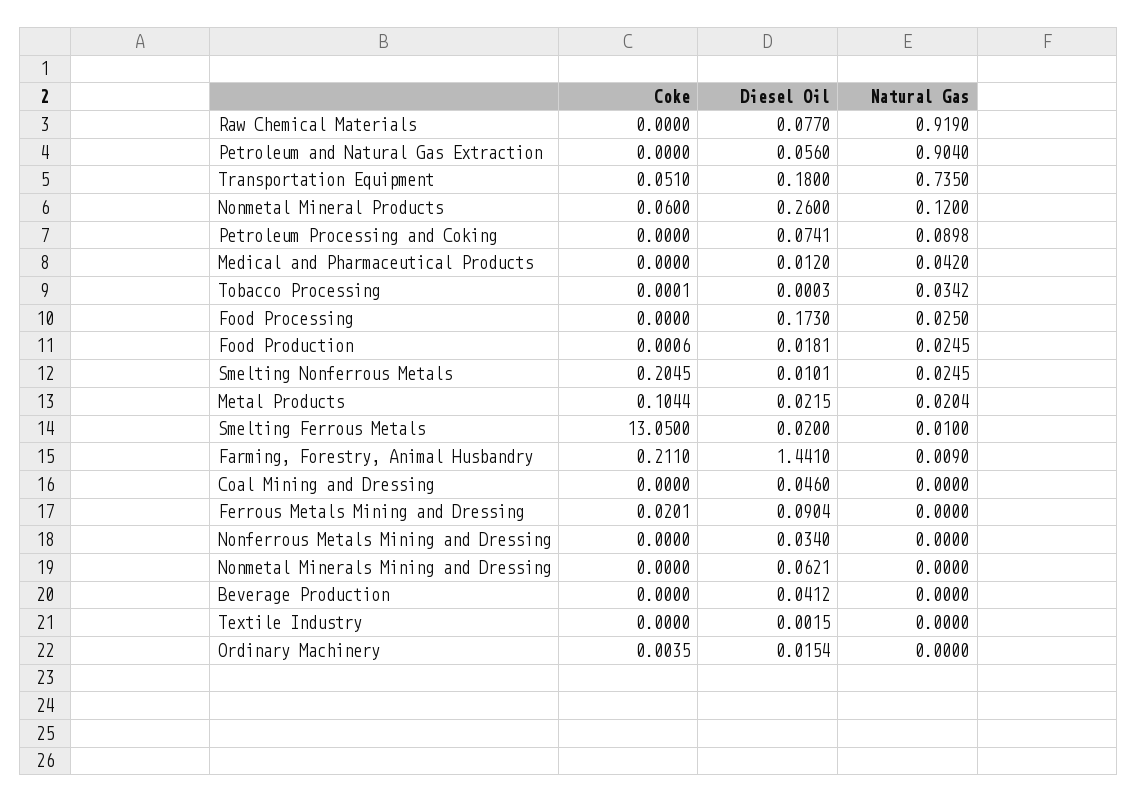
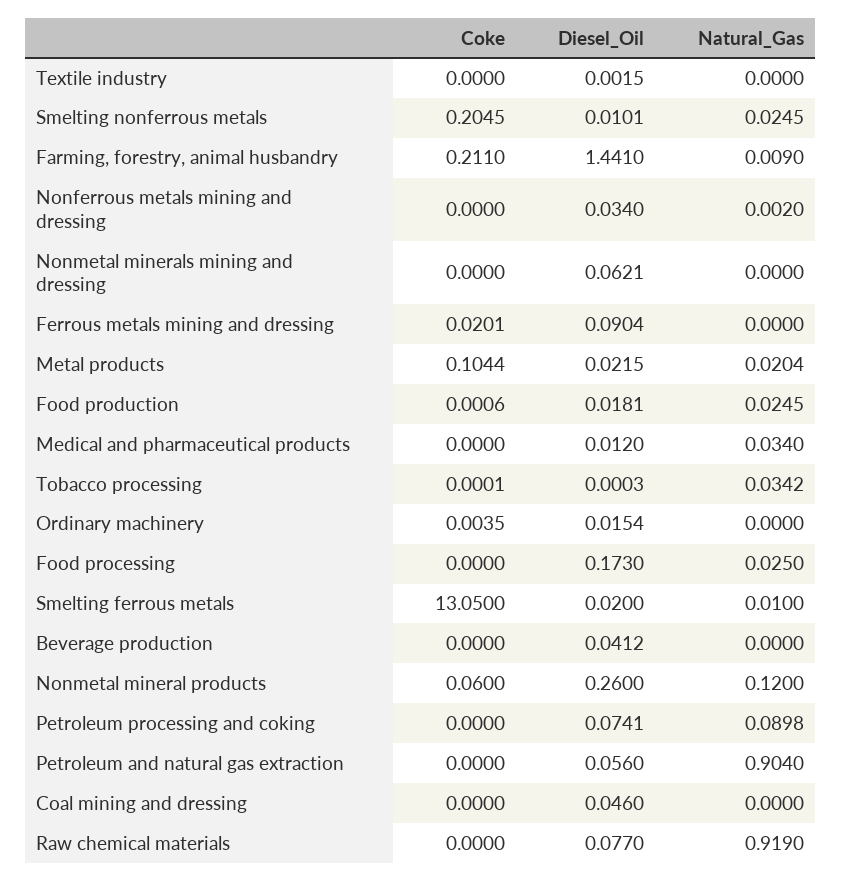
Coke, Transportation Equipment: 0.051 -> none
Diesel Oil, Transportation Equipment: 0.18 -> none
Natural Gas, Transportation Equipment: 0.735 -> none
Natural Gas, Medical and Pharmaceutical Products: 0.042 -> 0.034
Natural Gas, Nonferrous Metals Mining and Dressing: 0 -> 0.002

